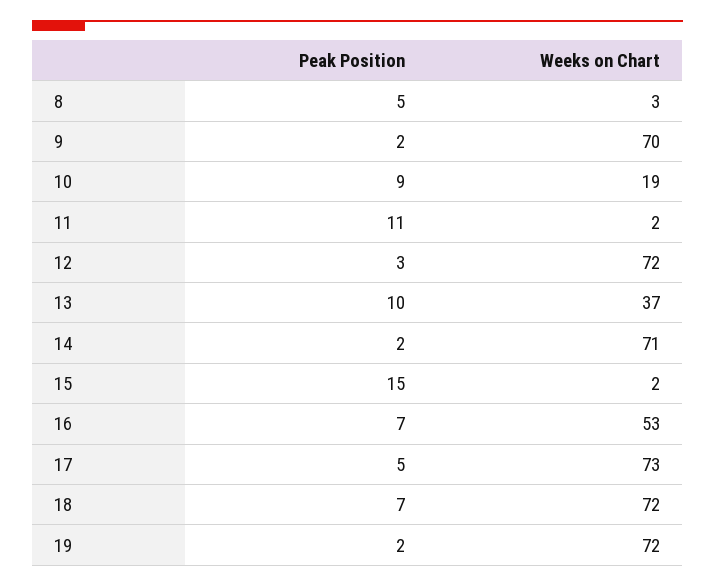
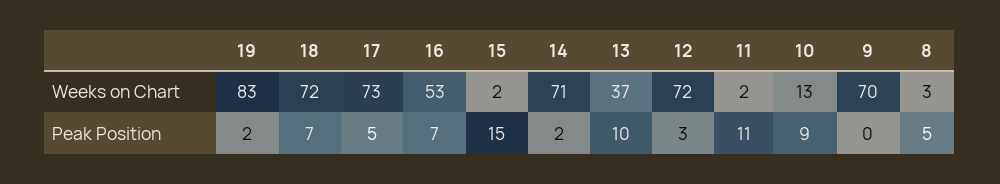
Peak Position, 9: 2 -> 0
Weeks on Chart, 10: 19 -> 13
Weeks on Chart, 19: 72 -> 83

